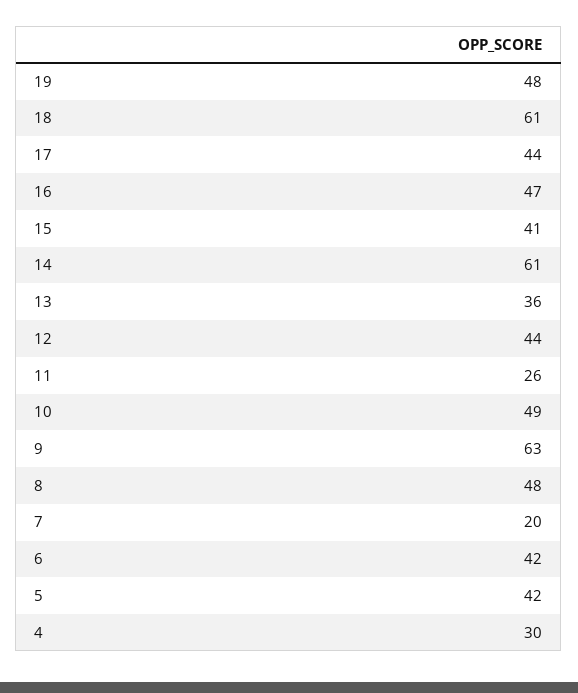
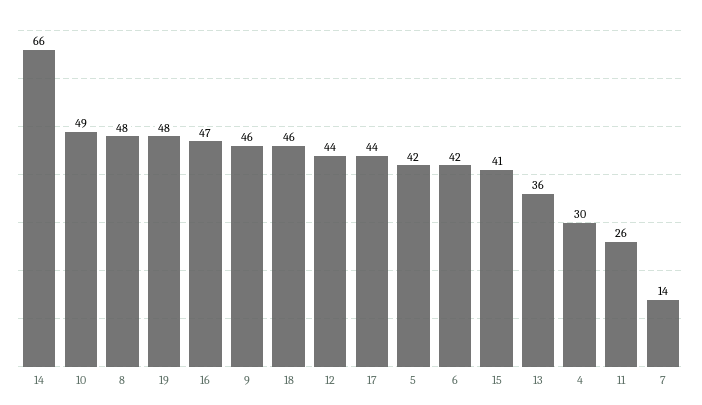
18: 61 -> 46
14: 61 -> 66
9: 63 -> 46
7: 20 -> 14

